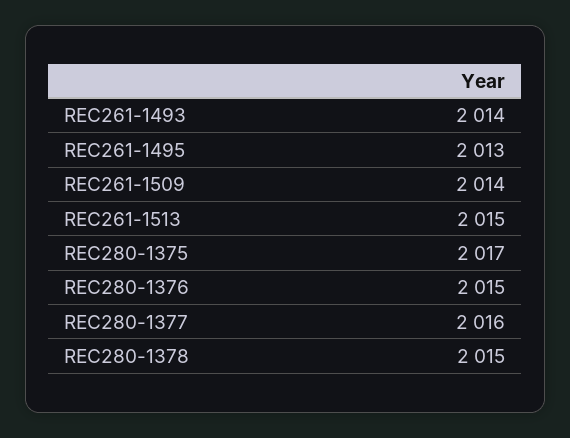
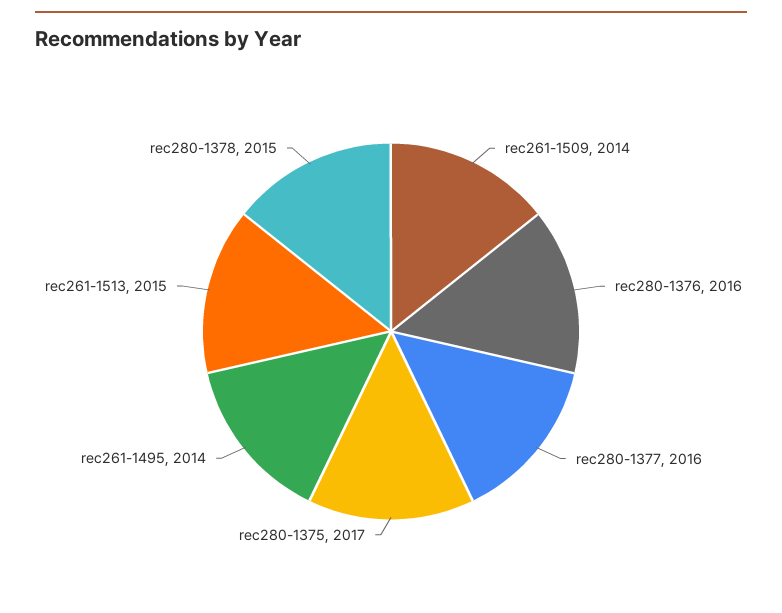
REC261-1493: 2014 -> none
REC261-1495: 2013 -> 2014
REC280-1376: 2015 -> 2016

